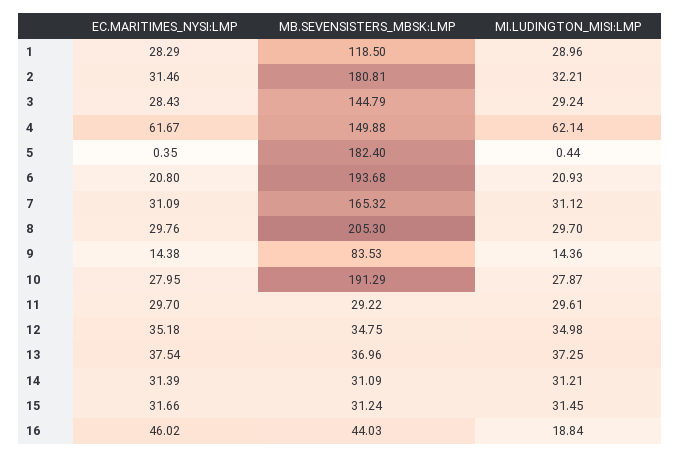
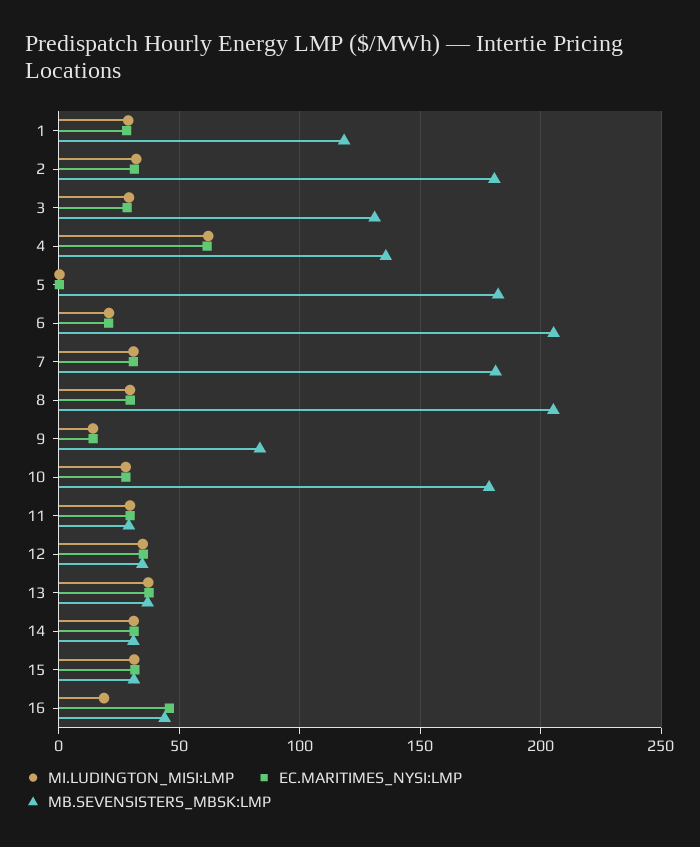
MB.SEVENSISTERS_MBSK:LMP, 3: 144.79 -> 130
MB.SEVENSISTERS_MBSK:LMP, 4: 149.88 -> 135
MB.SEVENSISTERS_MBSK:LMP, 6: 193.68 -> 205
MB.SEVENSISTERS_MBSK:LMP, 7: 165.32 -> 180
MB.SEVENSISTERS_MBSK:LMP, 10: 191.29 -> 180

